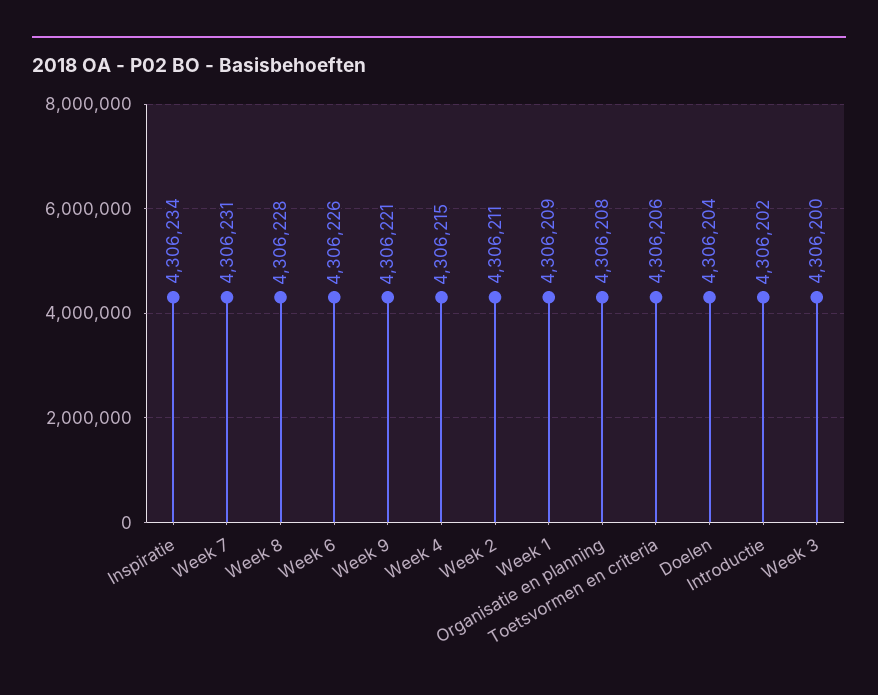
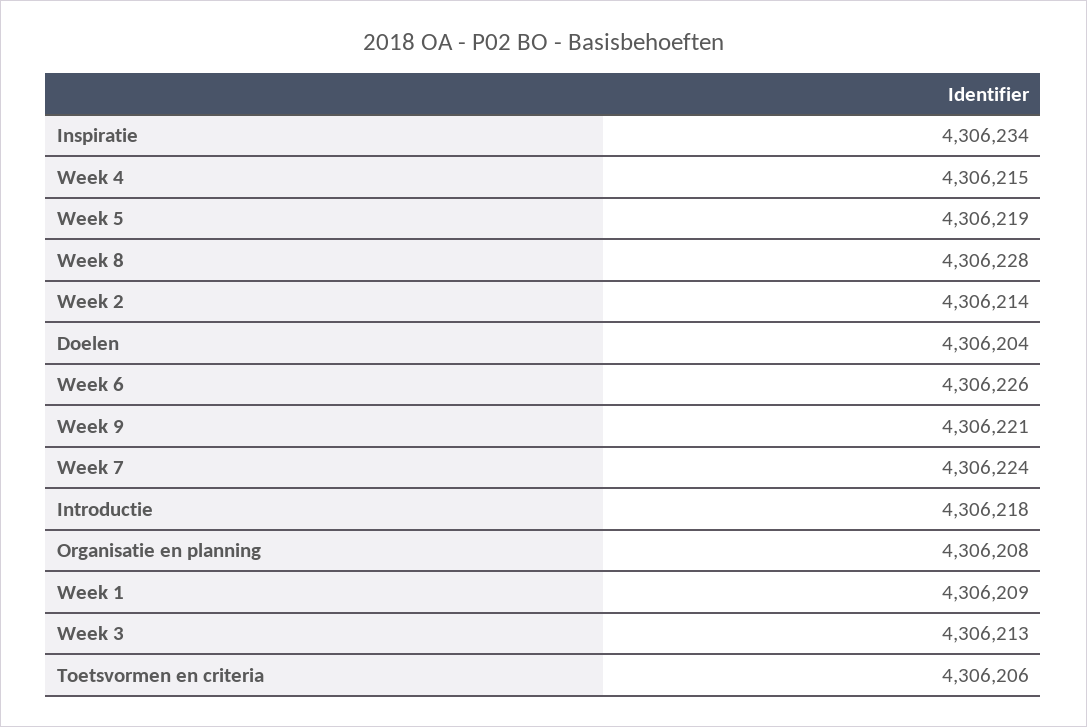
Week 7: 4306231 -> 4306224
Week 2: 4306211 -> 4306214
Introductie: 4306202 -> 4306218
Week 3: 4306200 -> 4306213
Week 5: none -> 4306219

